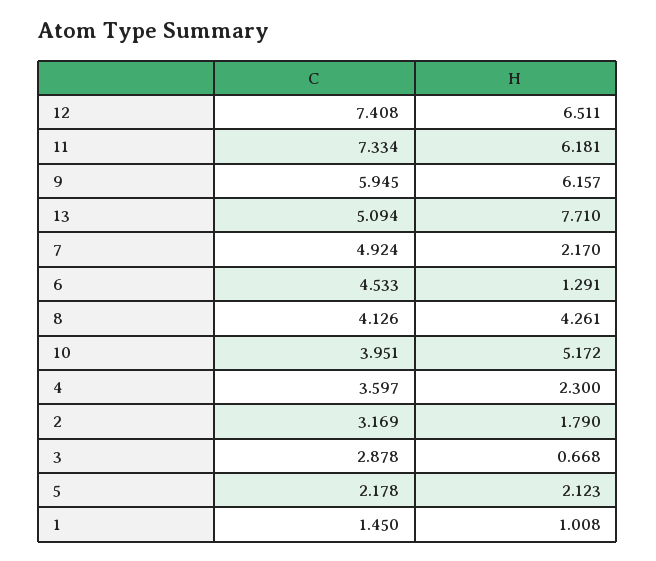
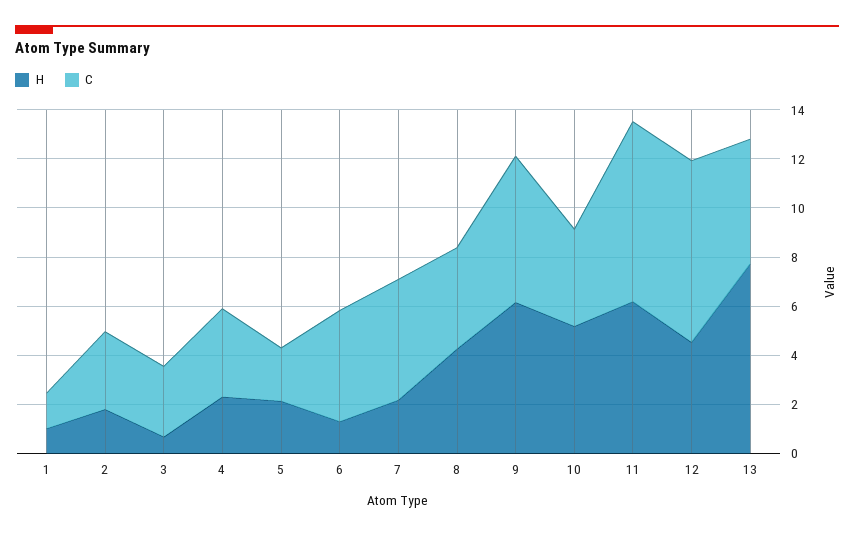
H, 12: 6.511 -> 4.5

